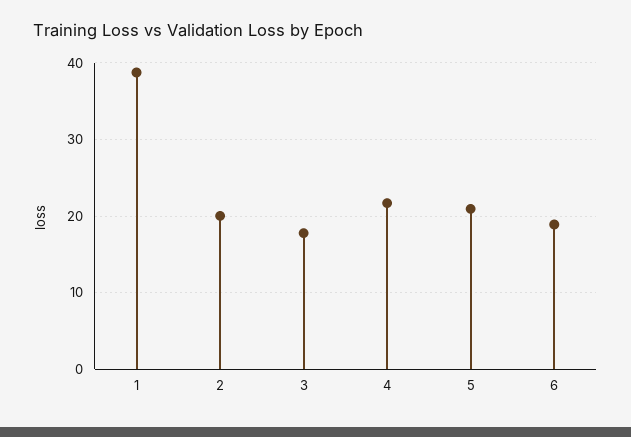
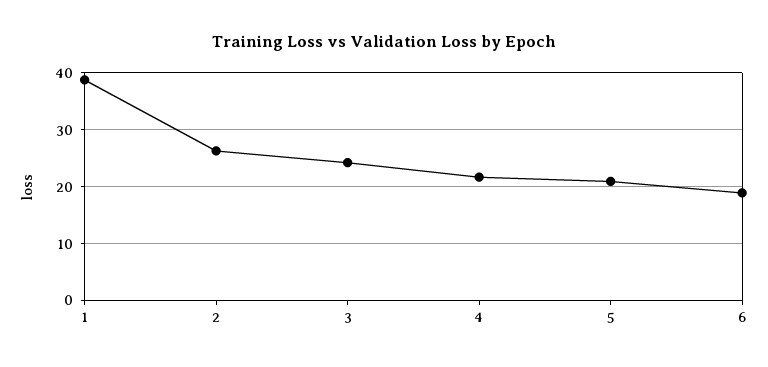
2: 20 -> 26
3: 18 -> 24

